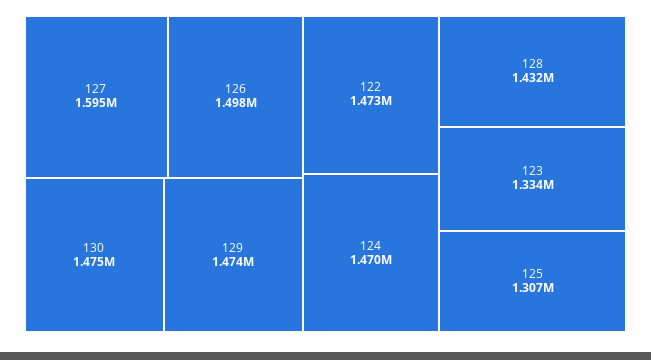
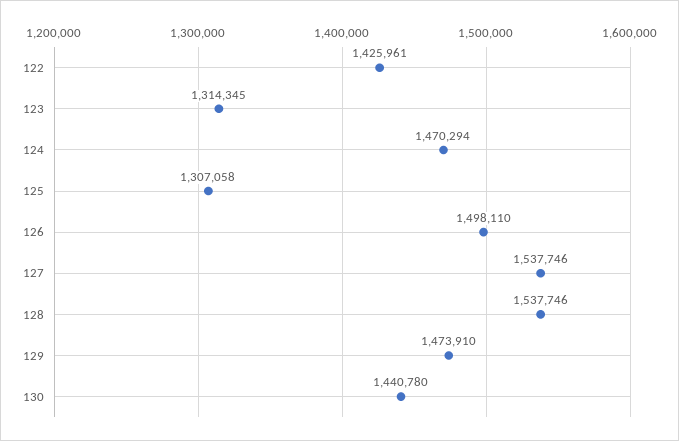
127: 1595000 -> 1537746
130: 1475000 -> 1440780
122: 1473000 -> 1425961
128: 1432000 -> 1537746
123: 1334000 -> 1314345

